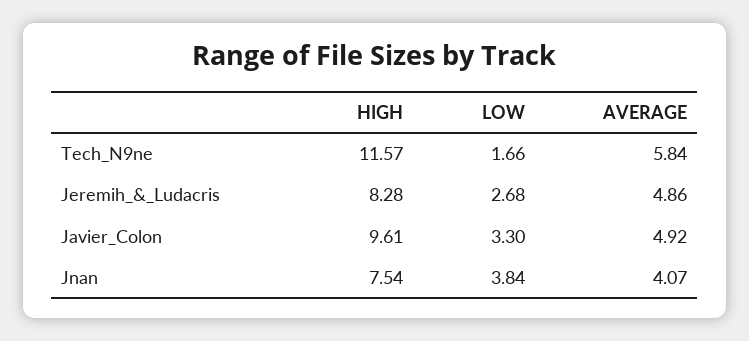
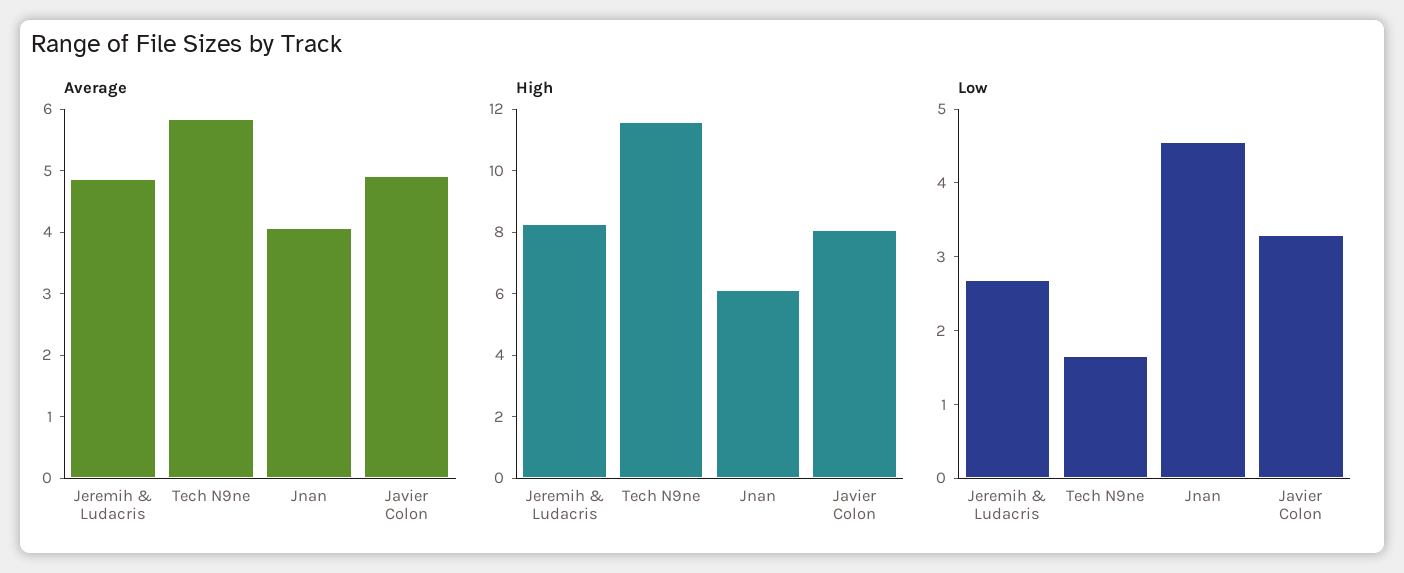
HIGH, Javier_Colon: 9.61 -> 8
HIGH, Jnan: 7.54 -> 6
LOW, Jnan: 3.84 -> 4.6

